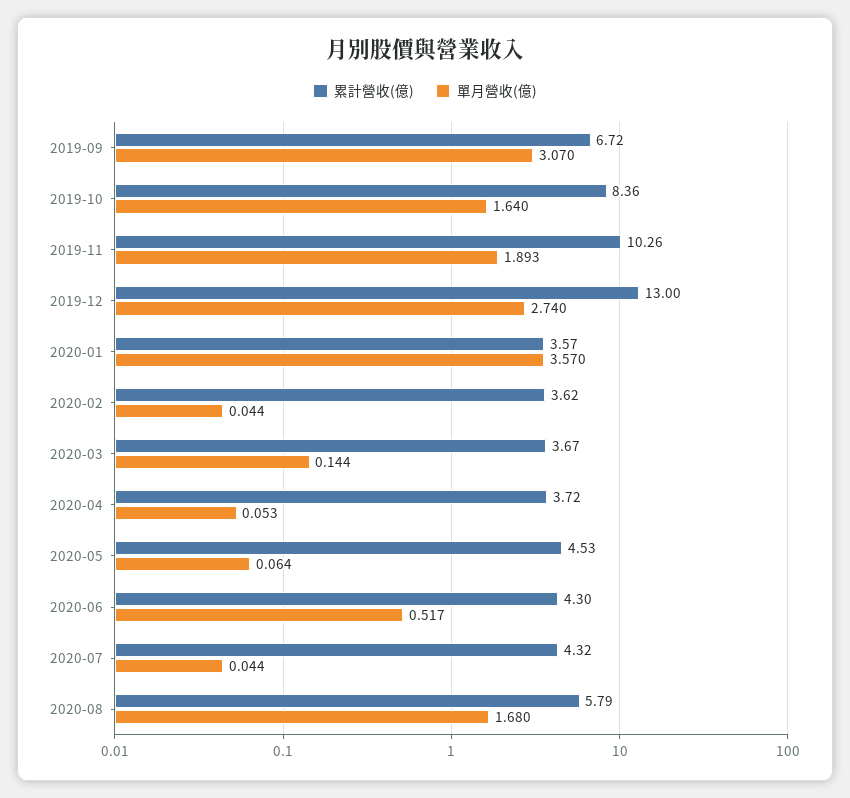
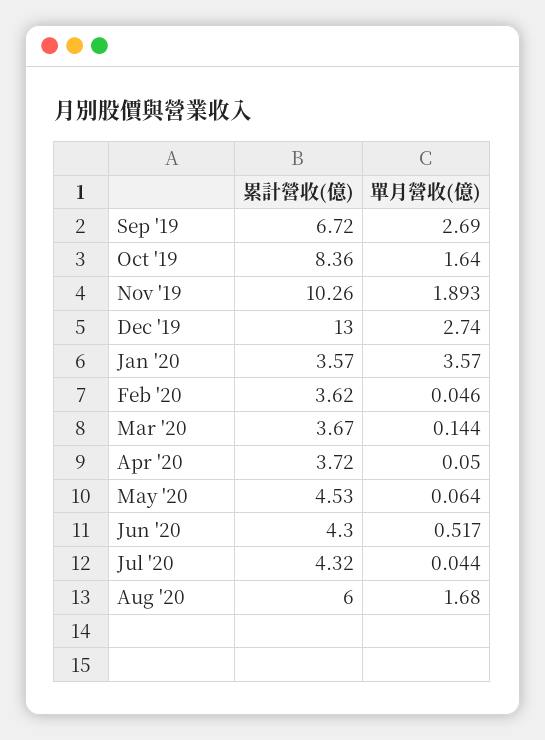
單月營收(億), 2019-09: 3.07 -> 2.69
單月營收(億), 2020-02: 0.044 -> 0.046
單月營收(億), 2020-04: 0.053 -> 0.05
累計營收(億), 2020-08: 5.79 -> 6

